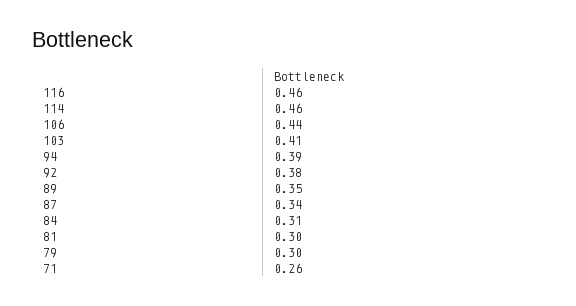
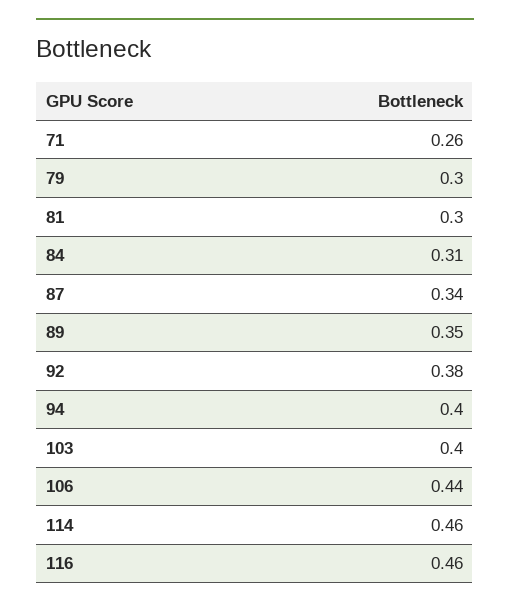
103: 0.41 -> 0.4
94: 0.39 -> 0.4

